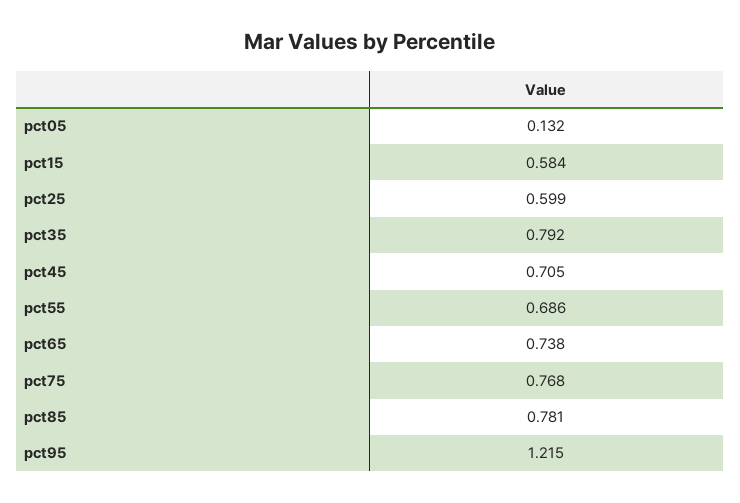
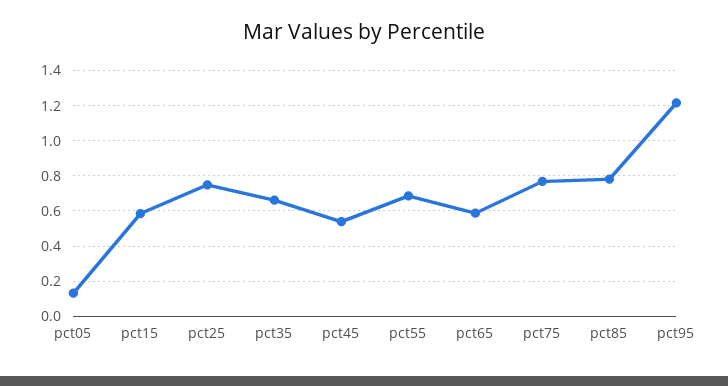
pct25: 0.599 -> 0.75
pct35: 0.792 -> 0.65
pct45: 0.705 -> 0.55
pct65: 0.738 -> 0.6

